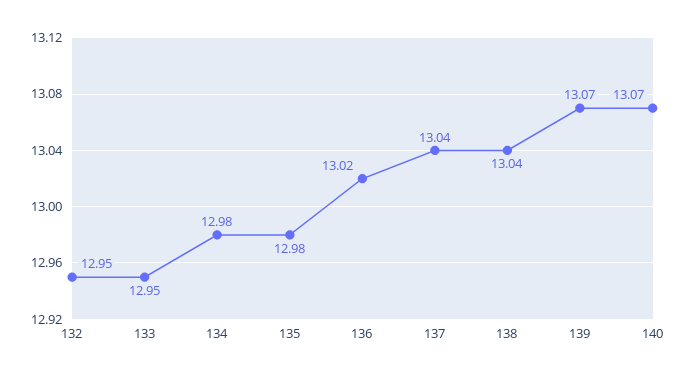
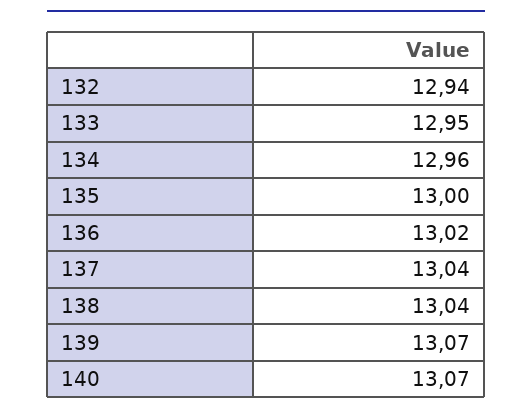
132: 12.95 -> 12.94
134: 12.98 -> 12.96
135: 12.98 -> 13

